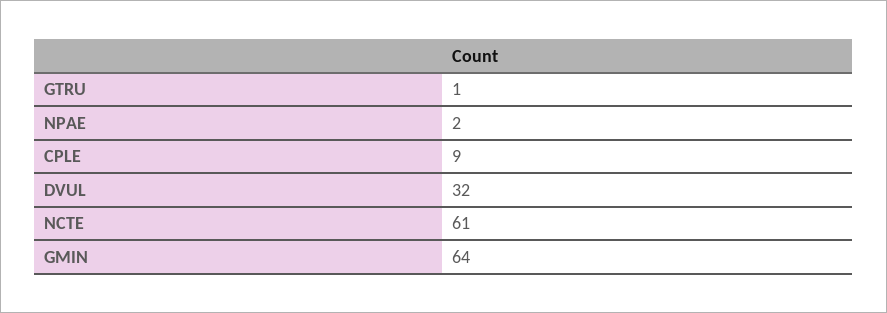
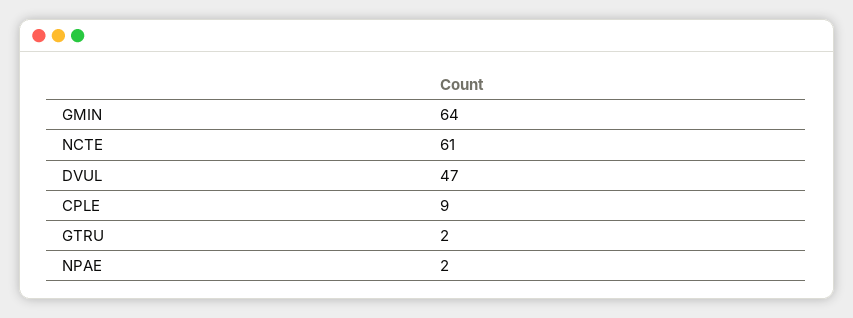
GTRU: 1 -> 2
DVUL: 32 -> 47

